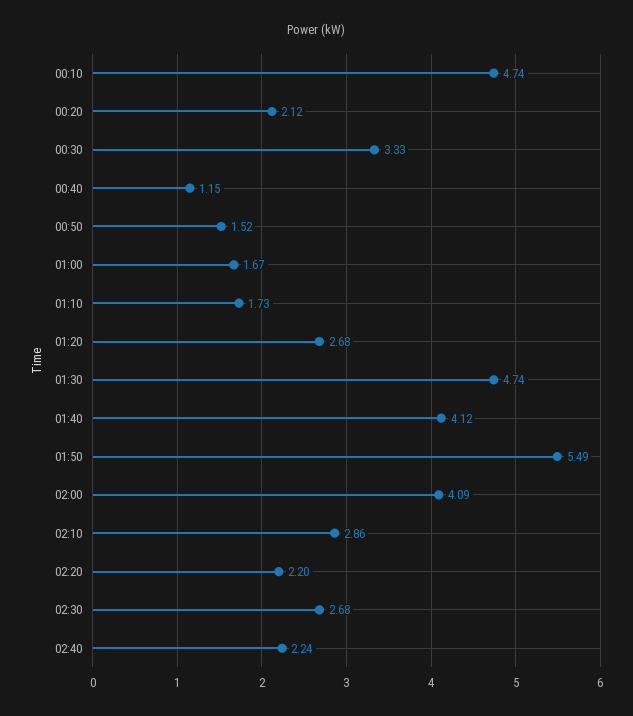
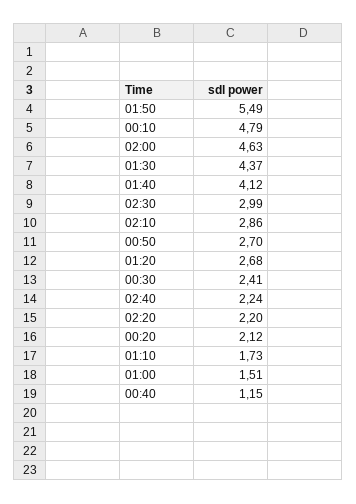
00:10: 4.74 -> 4.79
00:30: 3.33 -> 2.41
00:50: 1.52 -> 2.7
01:00: 1.67 -> 1.51
01:30: 4.74 -> 4.37
02:00: 4.09 -> 4.63
02:30: 2.68 -> 2.99

